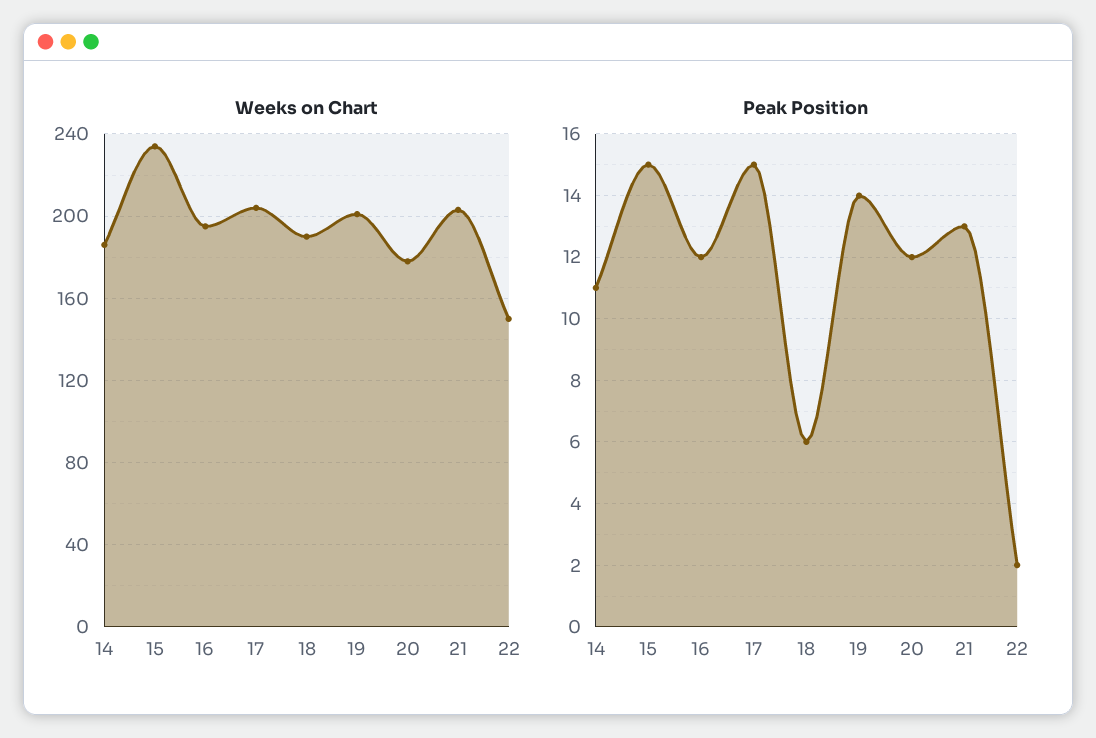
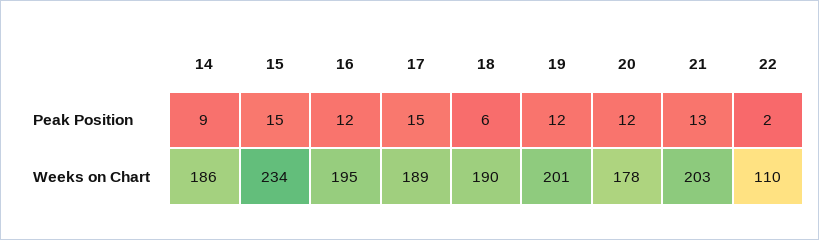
Weeks on Chart, 17: 205 -> 189
Weeks on Chart, 22: 150 -> 110
Peak Position, 14: 11 -> 9
Peak Position, 19: 14 -> 12

